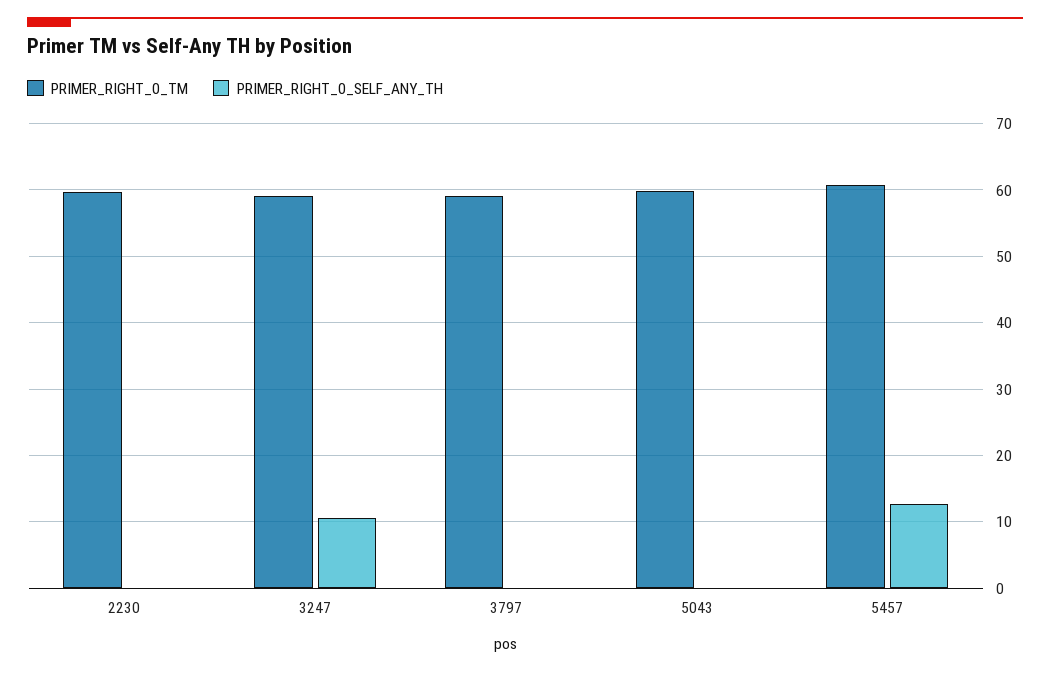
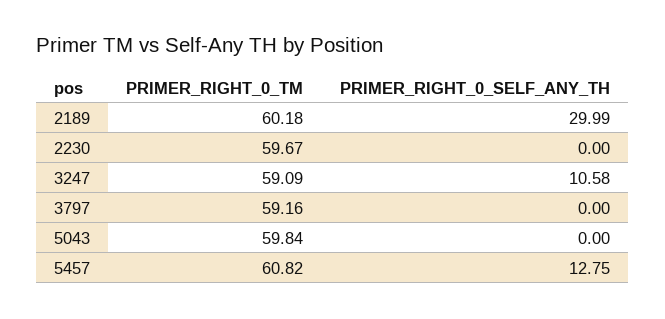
PRIMER_RIGHT_0_TM, 2189: none -> 60.18
PRIMER_RIGHT_0_SELF_ANY_TH, 2189: none -> 29.99

